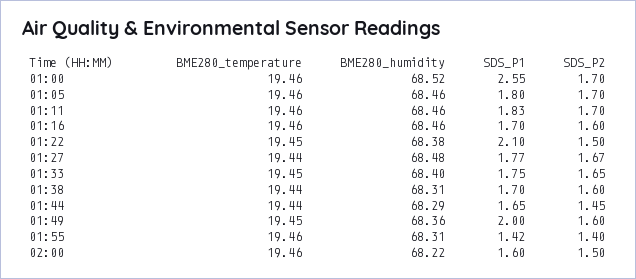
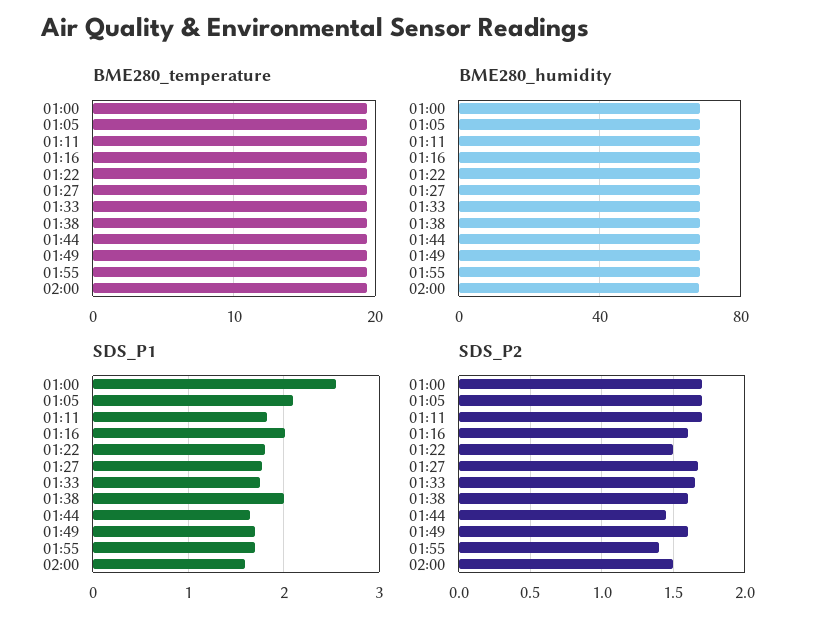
SDS_P1, 01:05: 1.8 -> 2.1
SDS_P1, 01:16: 1.7 -> 2
SDS_P1, 01:22: 2.1 -> 1.8
SDS_P1, 01:38: 1.7 -> 2
SDS_P1, 01:49: 2 -> 1.7
SDS_P1, 01:55: 1.42 -> 1.7

